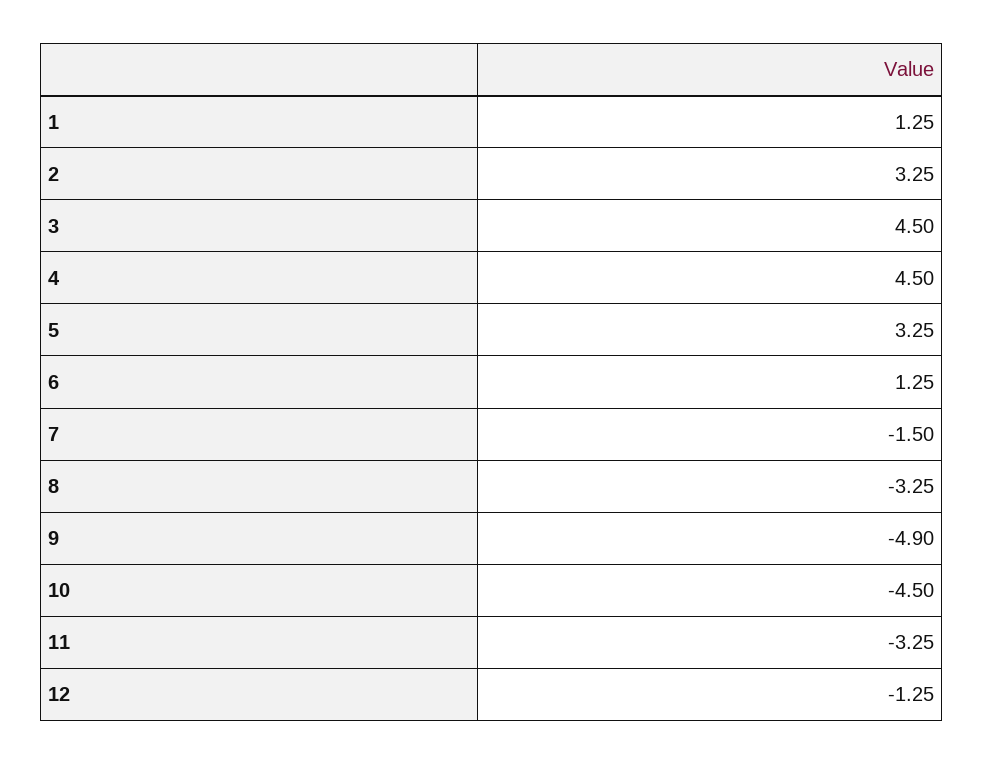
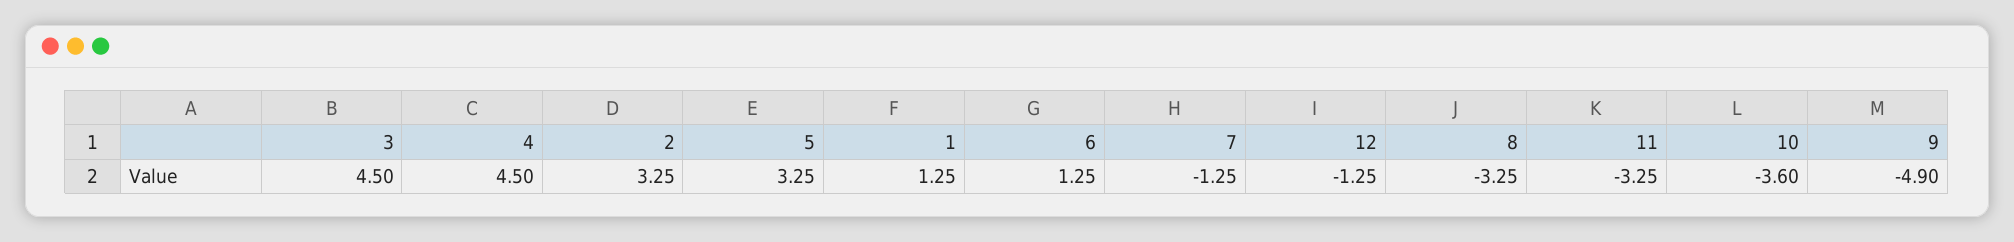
7: -1.5 -> -1.25
10: -4.5 -> -3.6

